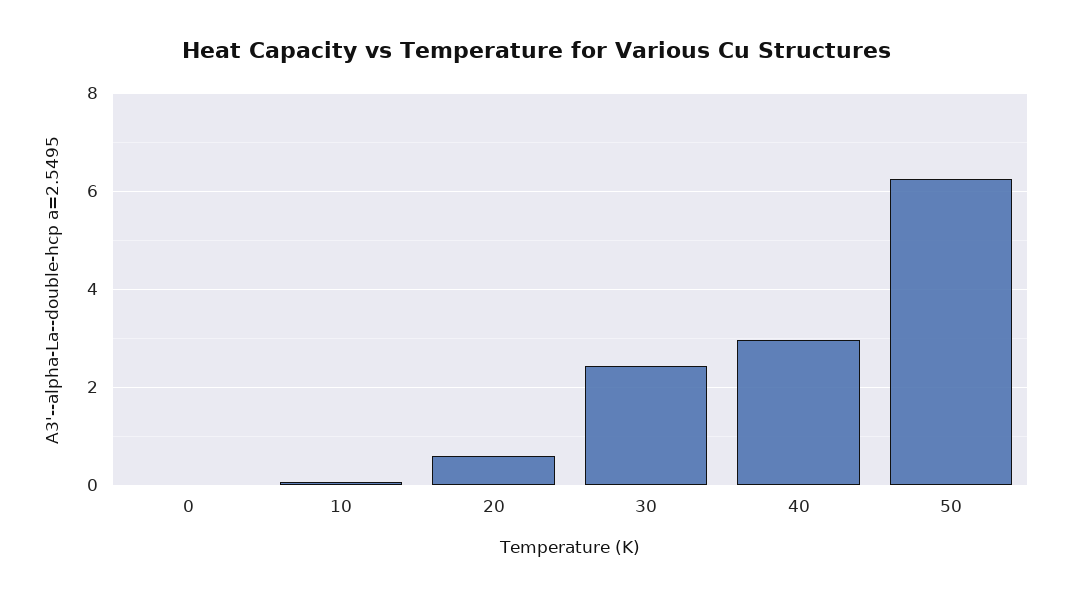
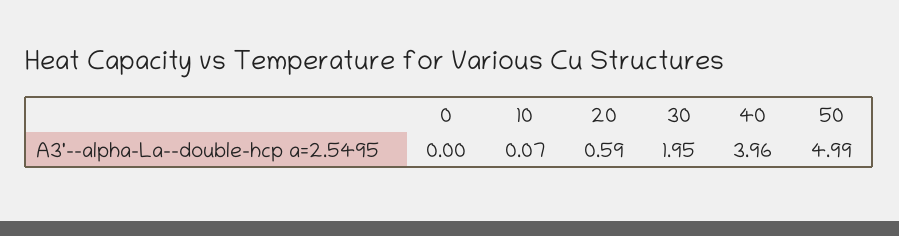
30: 2.4 -> 1.95
40: 3 -> 3.96
50: 6.2 -> 4.99

